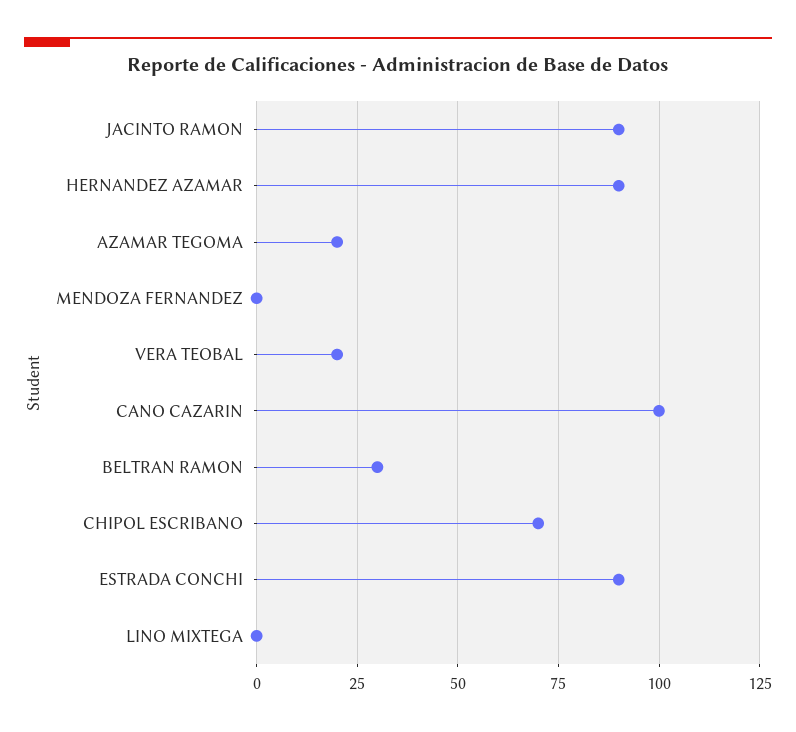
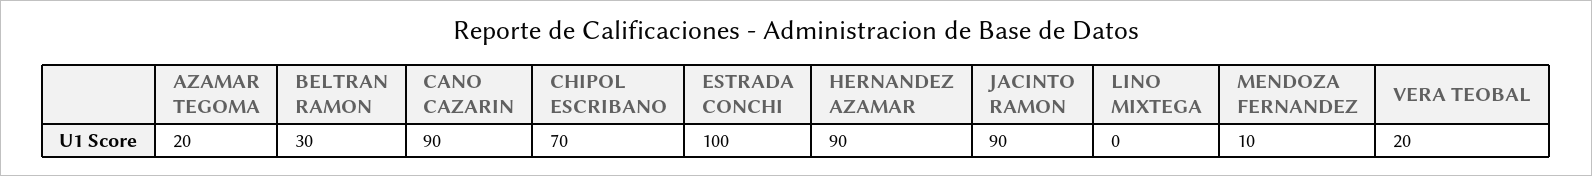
MENDOZA FERNANDEZ: 0 -> 10
CANO CAZARIN: 100 -> 90
ESTRADA CONCHI: 90 -> 100

